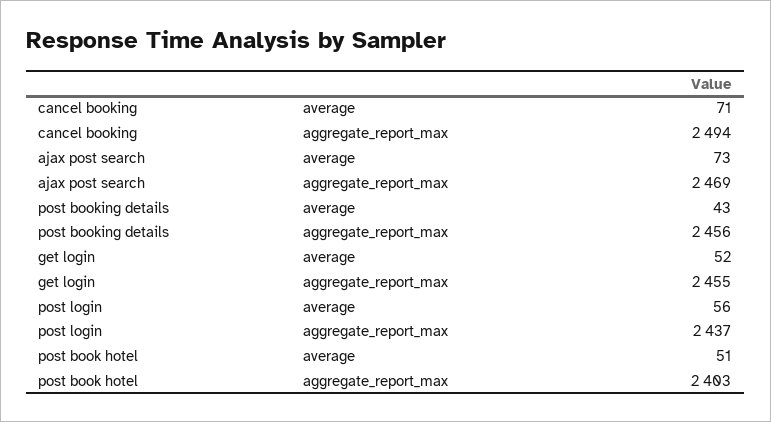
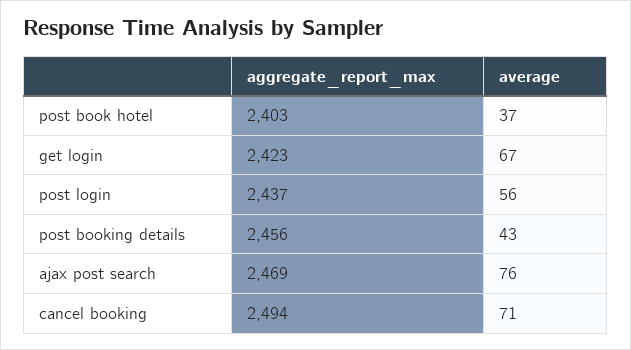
ajax post search, average: 73 -> 76
get login, average: 52 -> 67
get login, aggregate_report_max: 2455 -> 2423
post book hotel, average: 51 -> 37

